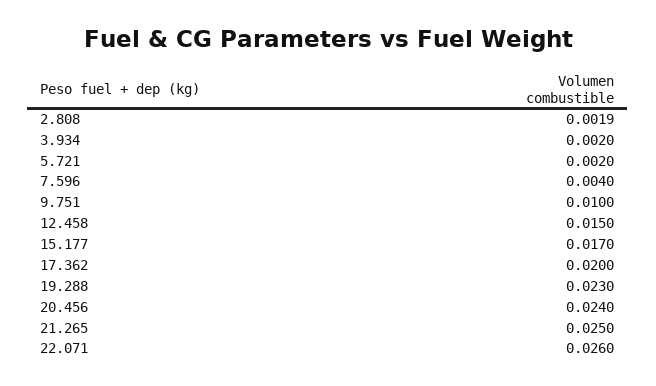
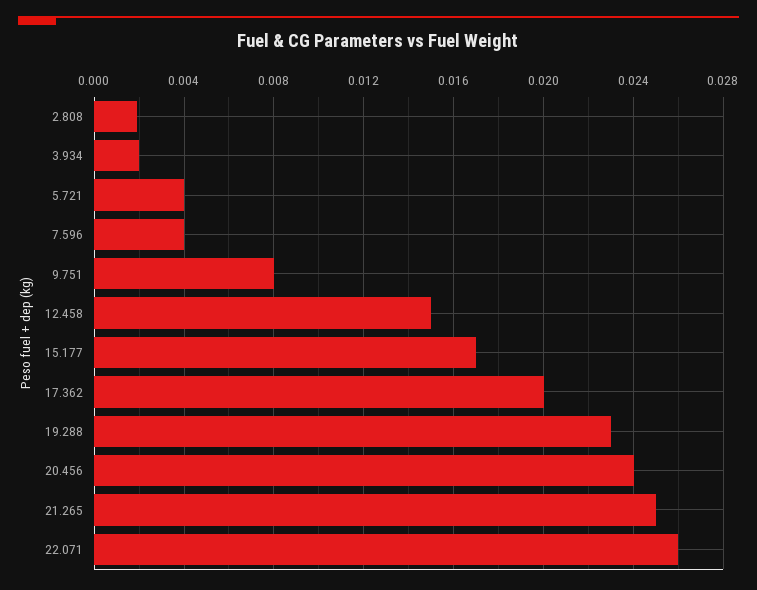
5.721: 0.002 -> 0.004
9.751: 0.01 -> 0.008

